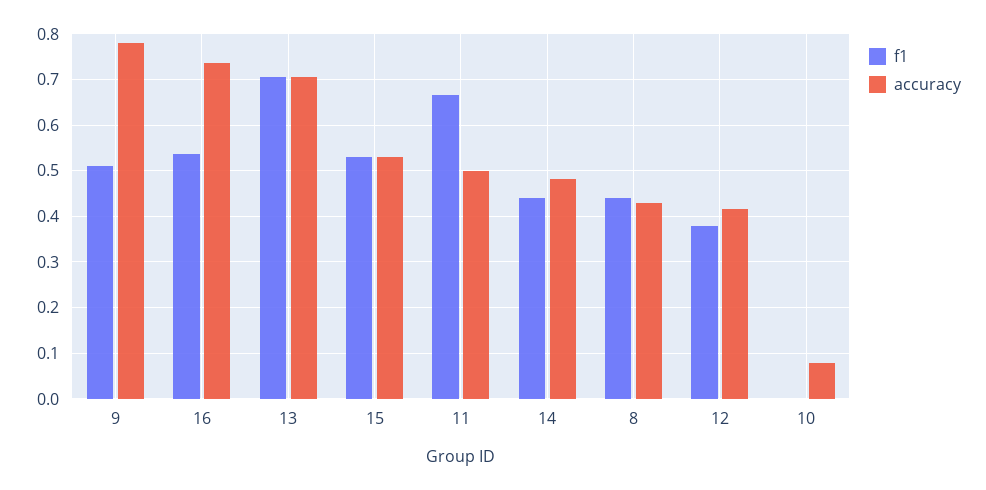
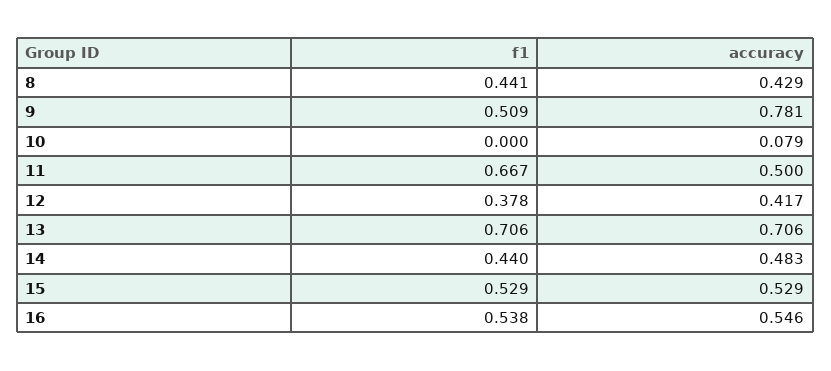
accuracy, 16: 0.74 -> 0.546

